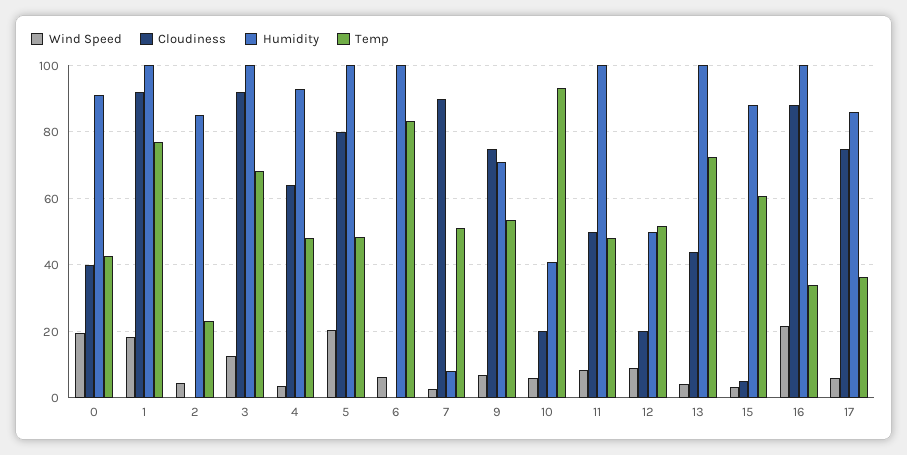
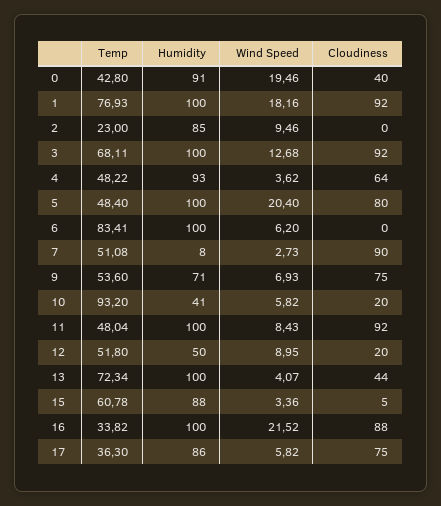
Wind Speed, 2: 4 -> 9.46
Cloudiness, 11: 50 -> 92

